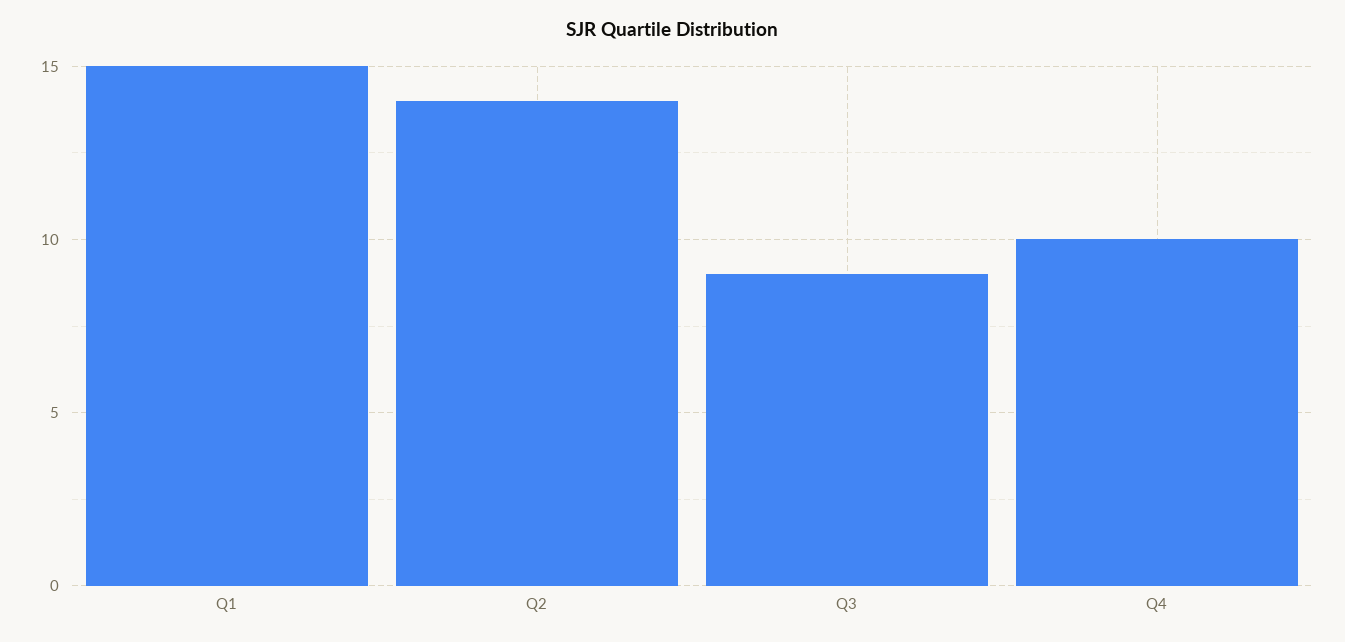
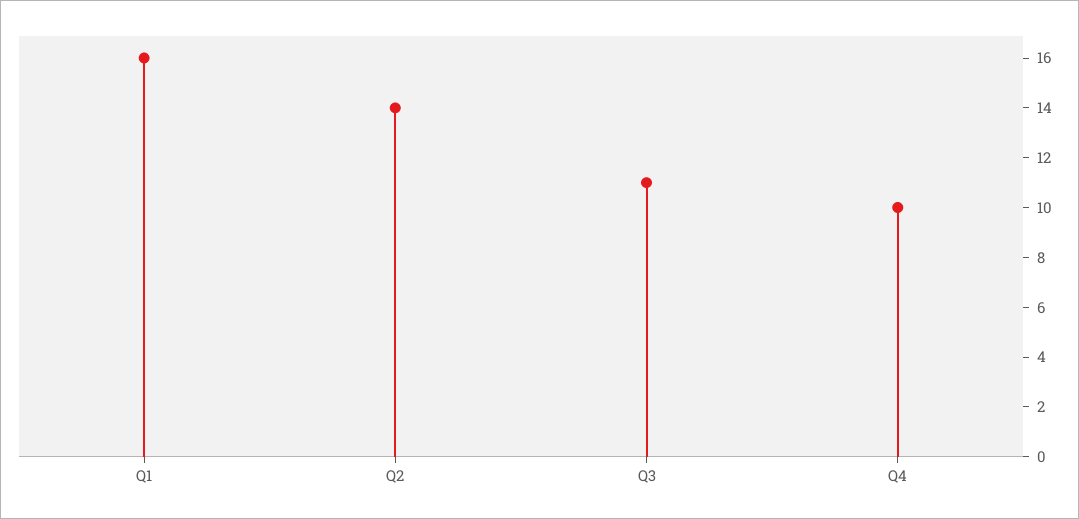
Q1: 15 -> 16
Q3: 9 -> 11

